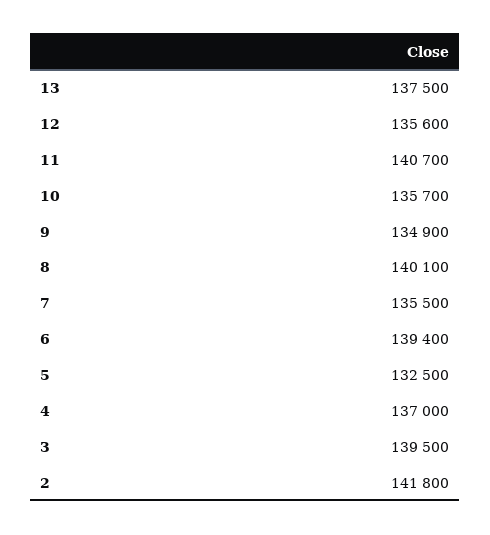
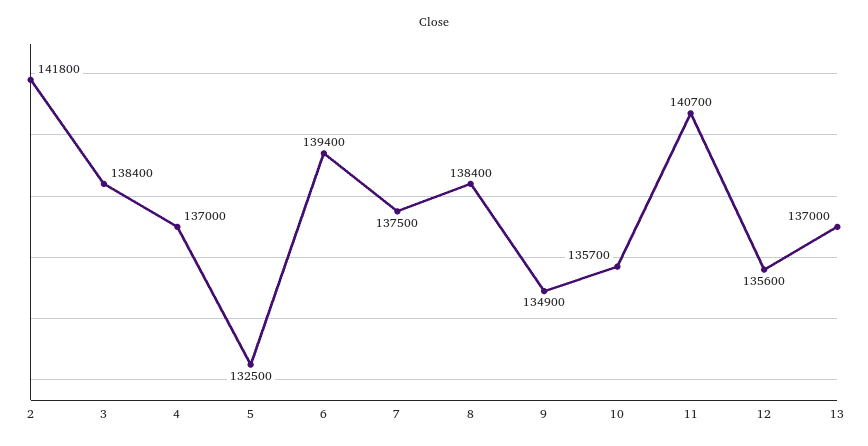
13: 137500 -> 137000
8: 140100 -> 138400
7: 135500 -> 137500
3: 139500 -> 138400

